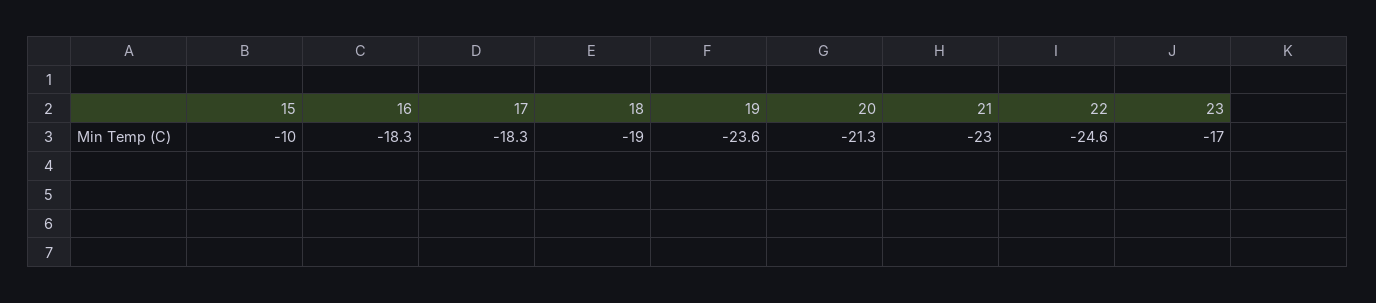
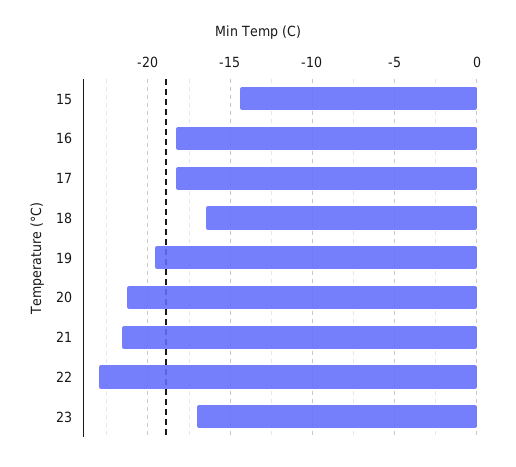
15: -10 -> -14.5
18: -19 -> -16.5
19: -23.6 -> -19.5
21: -23 -> -21.5
22: -24.6 -> -23

